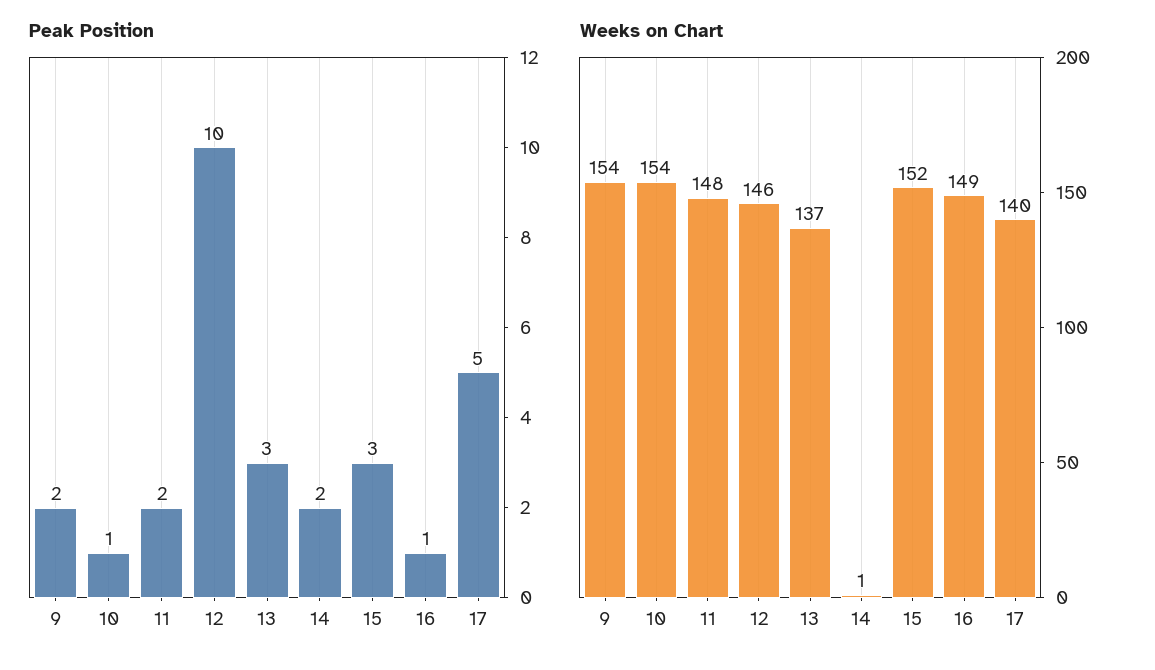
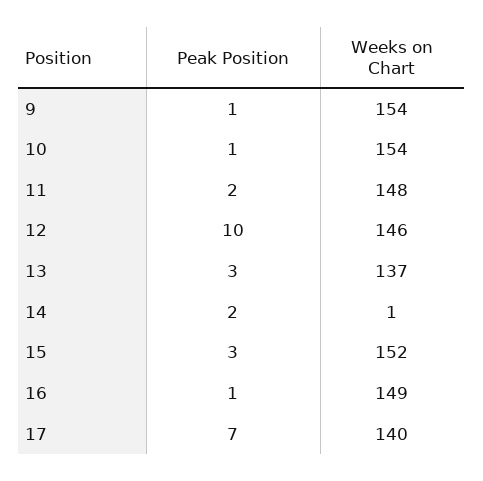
Peak Position, 9: 2 -> 1
Peak Position, 17: 5 -> 7

